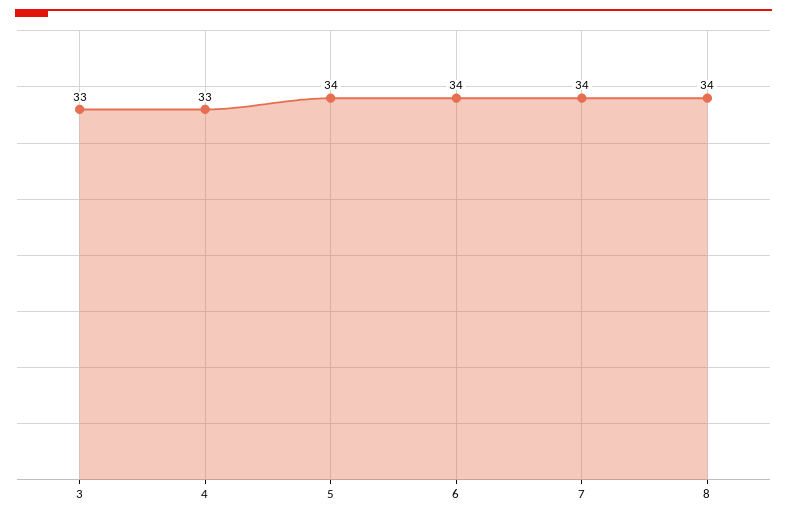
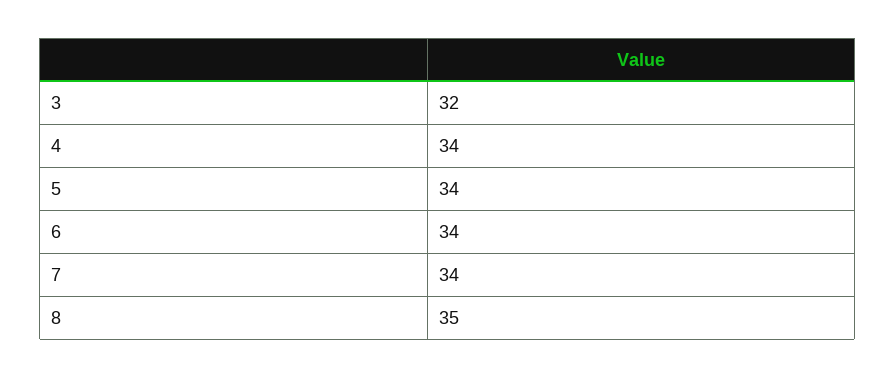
3: 33 -> 32
4: 33 -> 34
8: 34 -> 35

